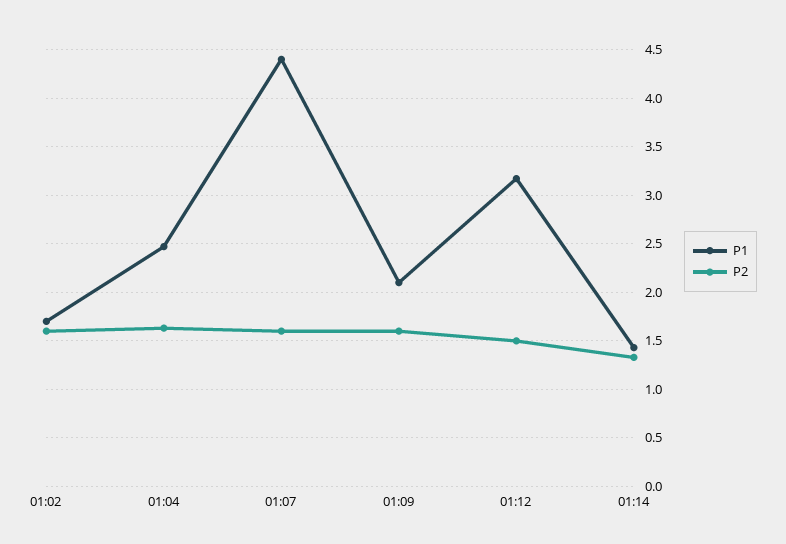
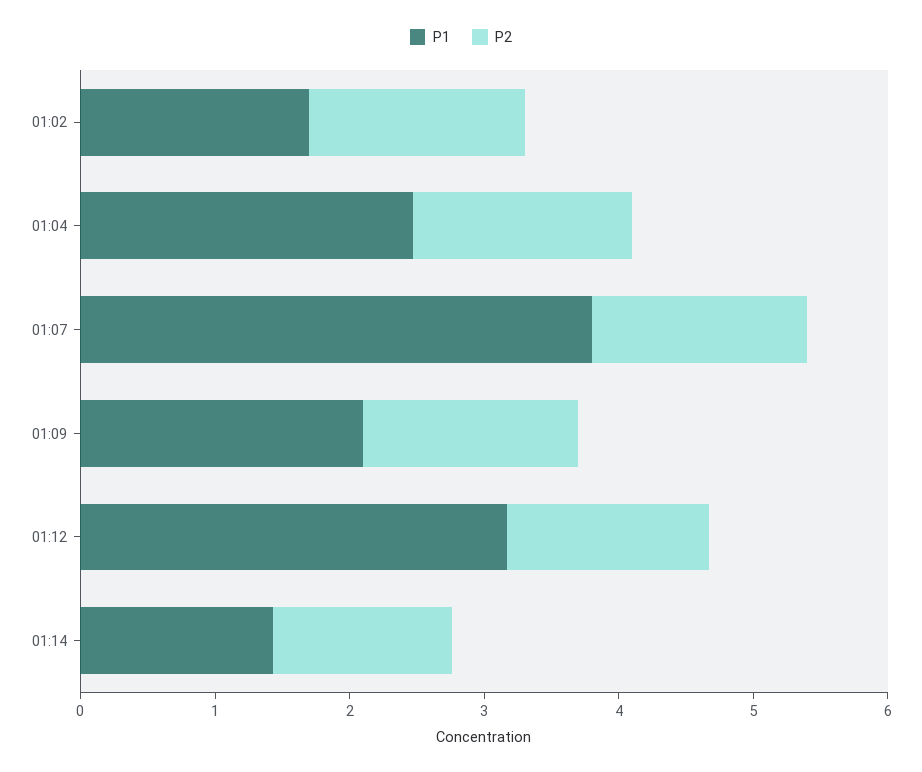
P1, 01:07: 4.4 -> 3.8

